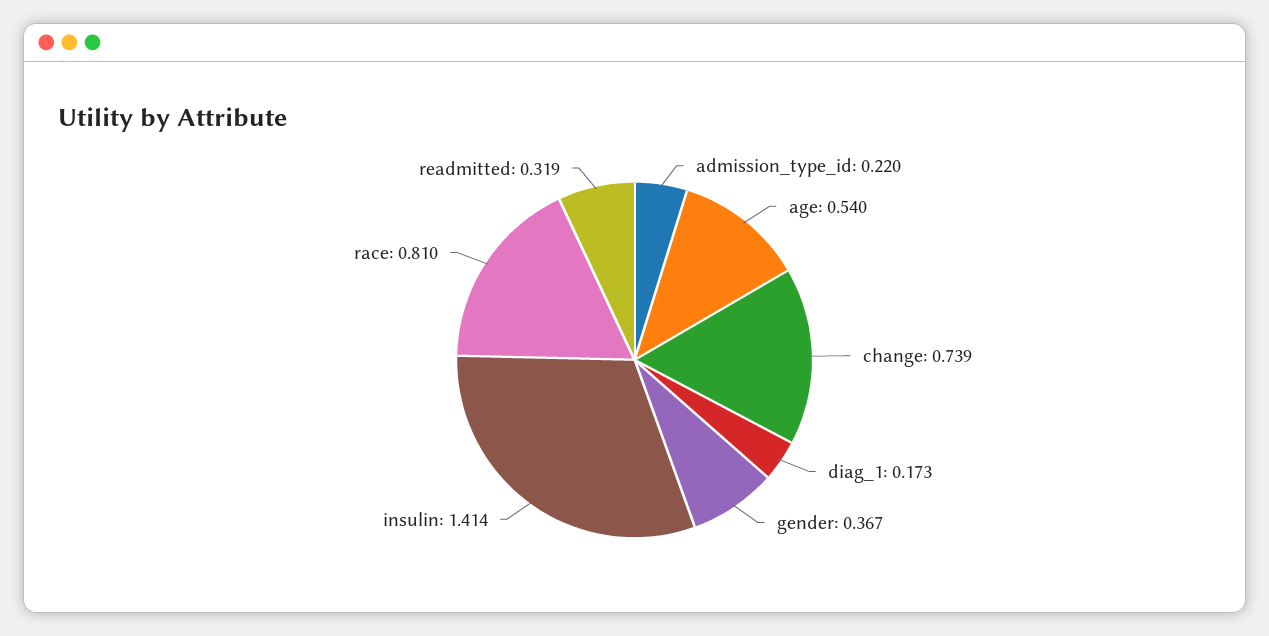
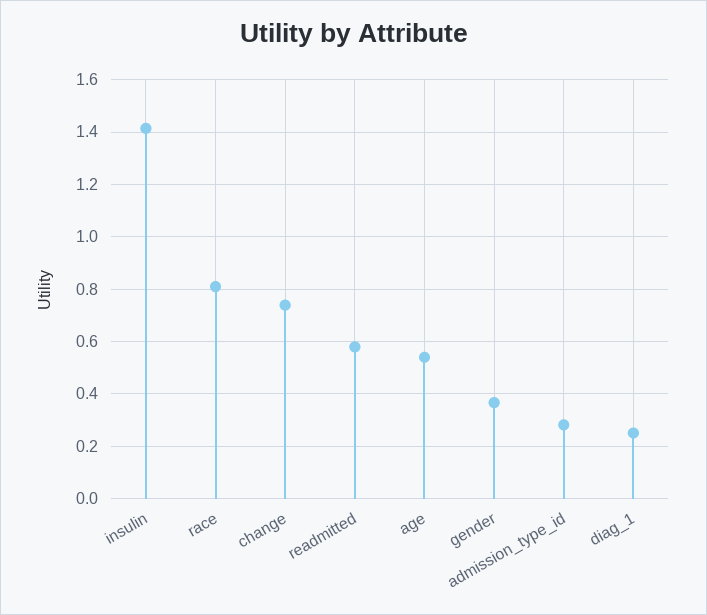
admission_type_id: 0.22 -> 0.275
diag_1: 0.173 -> 0.25
readmitted: 0.319 -> 0.575

